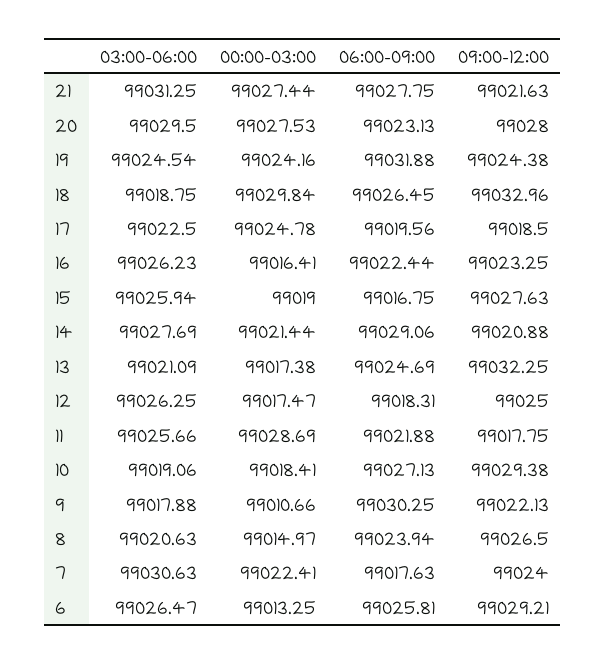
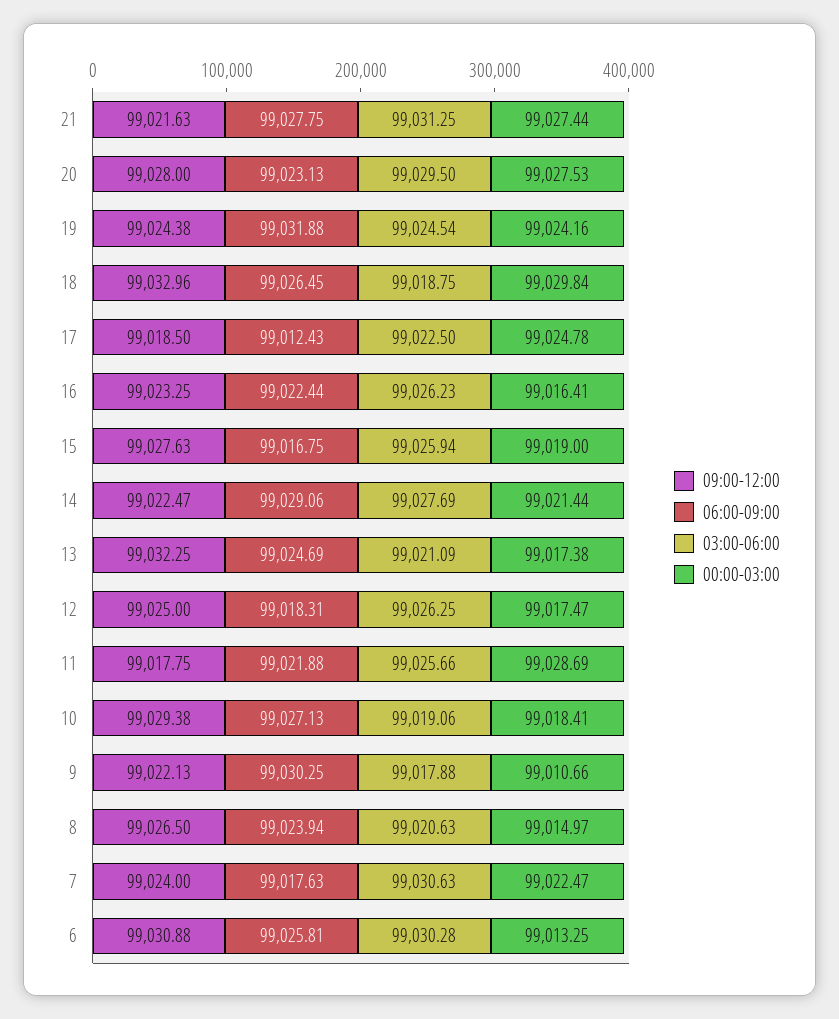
06:00-09:00, 17: 99019.56 -> 99012.43
09:00-12:00, 14: 99020.88 -> 99022.47
00:00-03:00, 7: 99022.41 -> 99022.47
03:00-06:00, 6: 99026.47 -> 99030.28
09:00-12:00, 6: 99029.21 -> 99030.88

